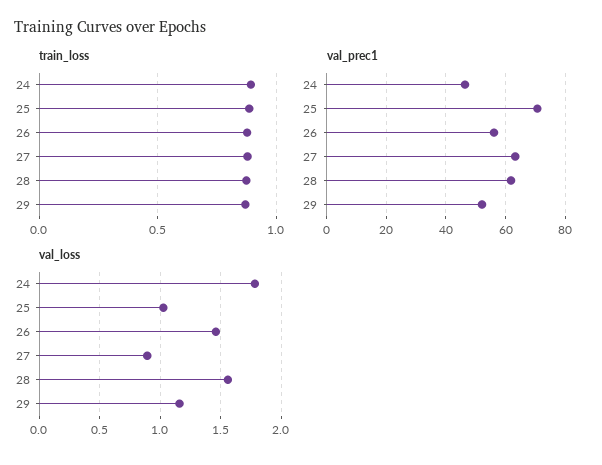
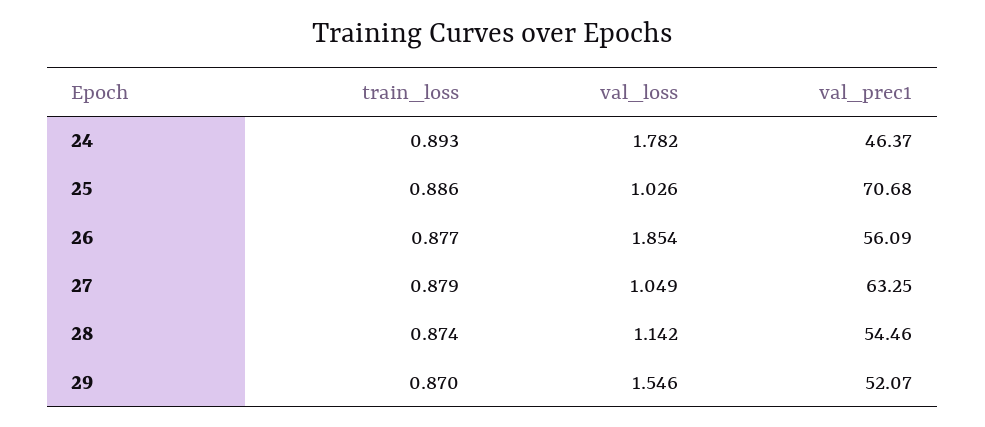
val_prec1, 28: 62.5 -> 54.46
val_loss, 26: 1.45 -> 1.854
val_loss, 27: 0.9 -> 1.049
val_loss, 28: 1.55 -> 1.142
val_loss, 29: 1.15 -> 1.546

